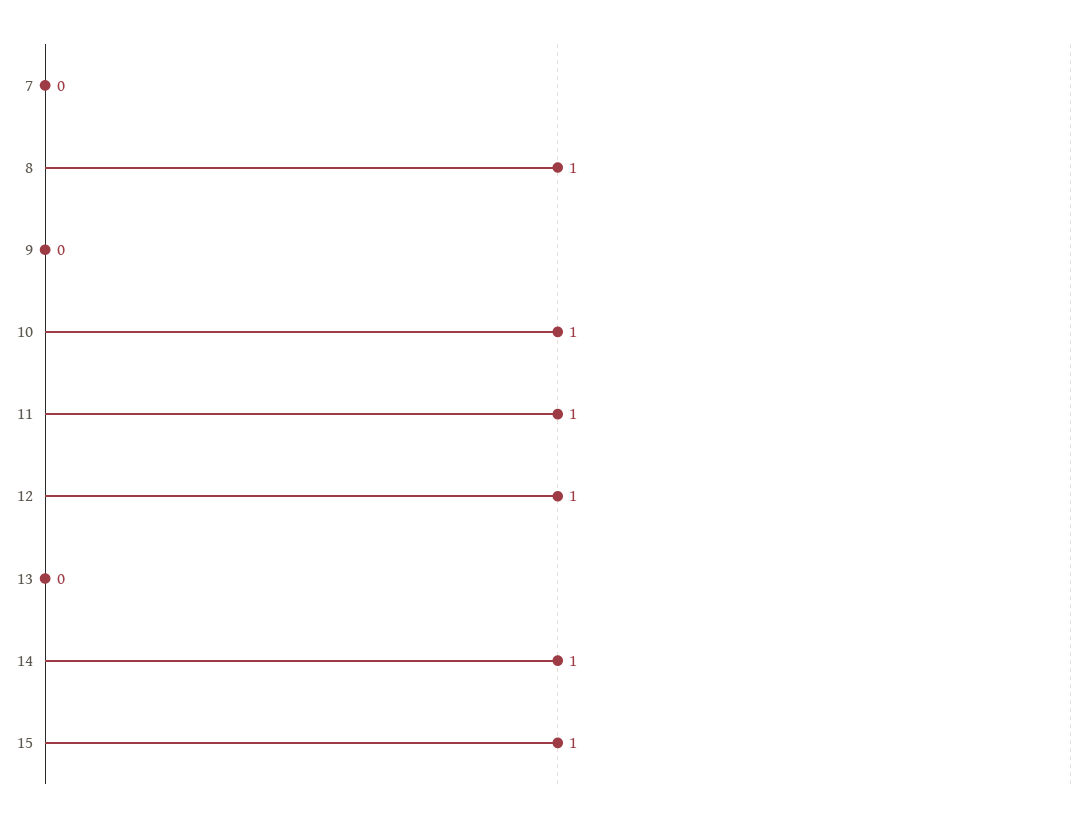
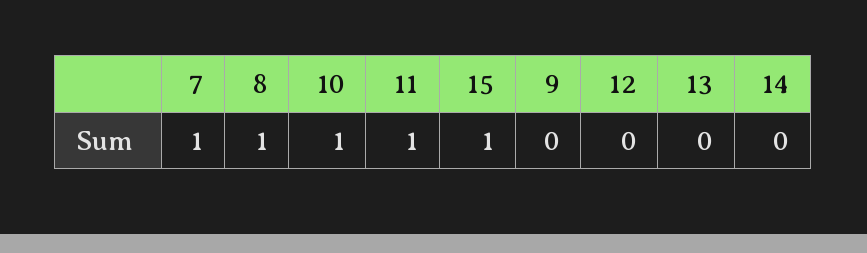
7: 0 -> 1
12: 1 -> 0
14: 1 -> 0

